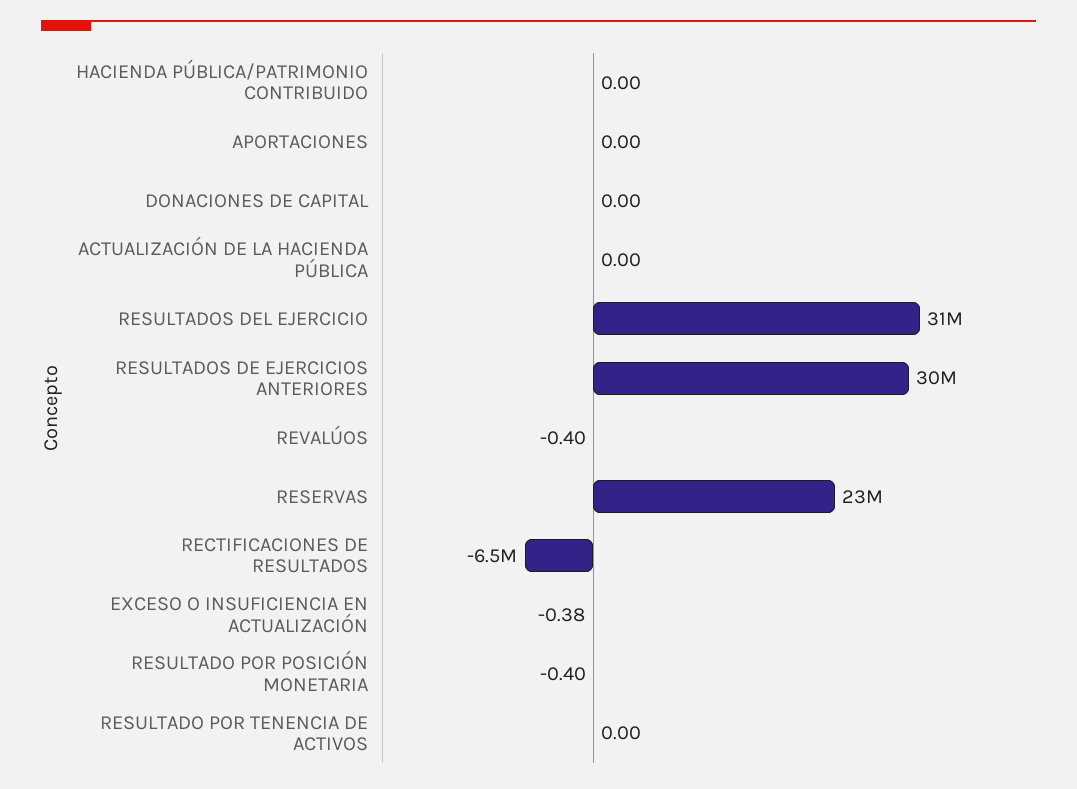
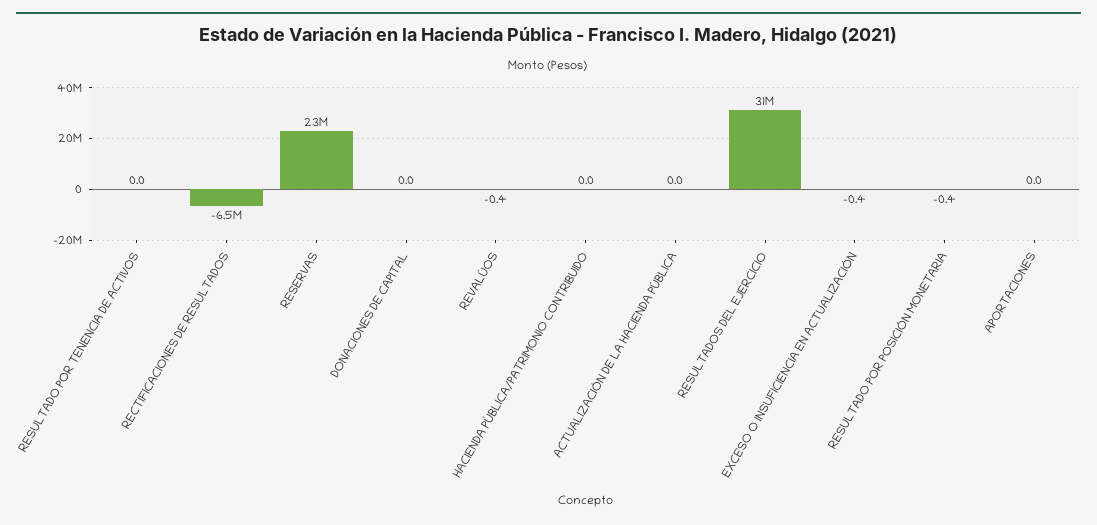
RESULTADOS DE EJERCICIOS ANTERIORES: 30000000 -> none

